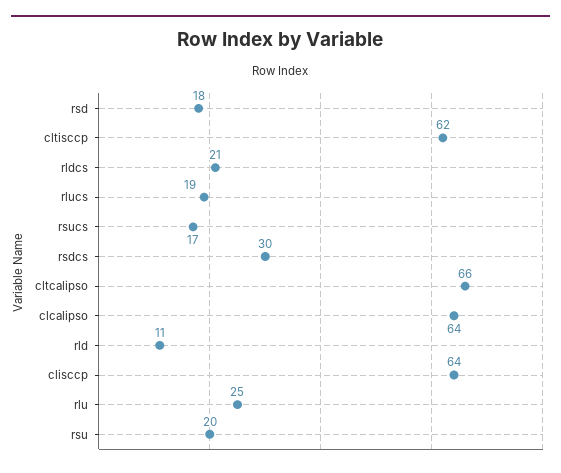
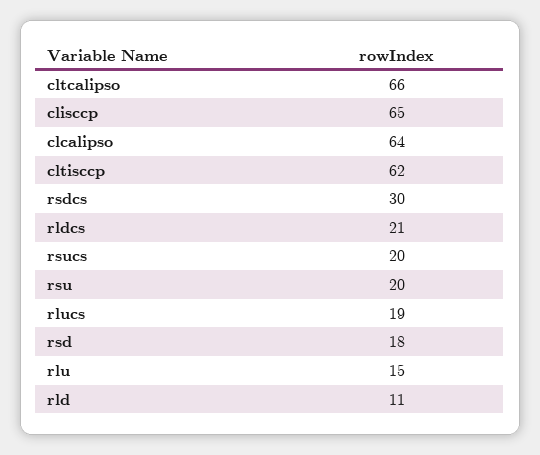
rsucs: 17 -> 20
clisccp: 64 -> 65
rlu: 25 -> 15

